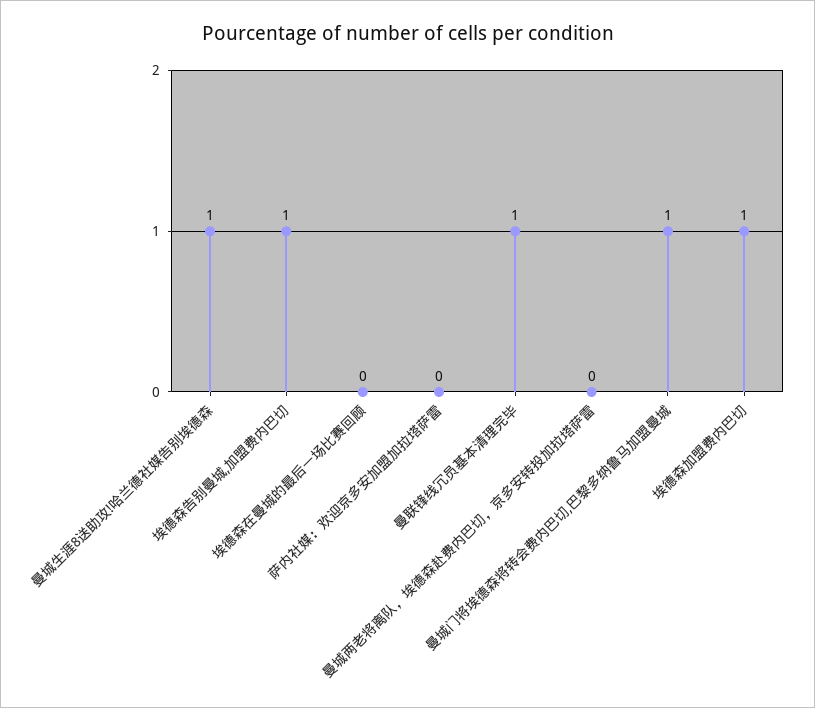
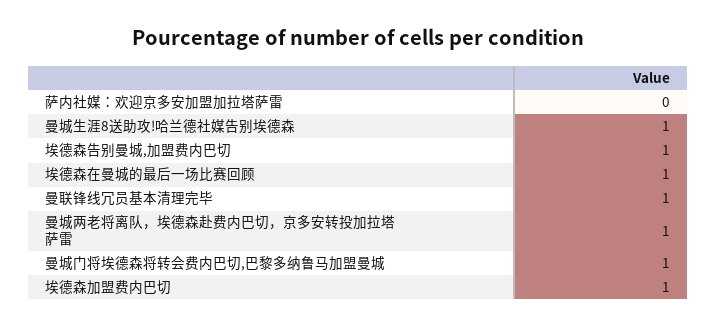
埃德森在曼城的最后一场比赛回顾: 0 -> 1
曼城两老将离队，埃德森赴费内巴切，京多安转投加拉塔萨雷: 0 -> 1

